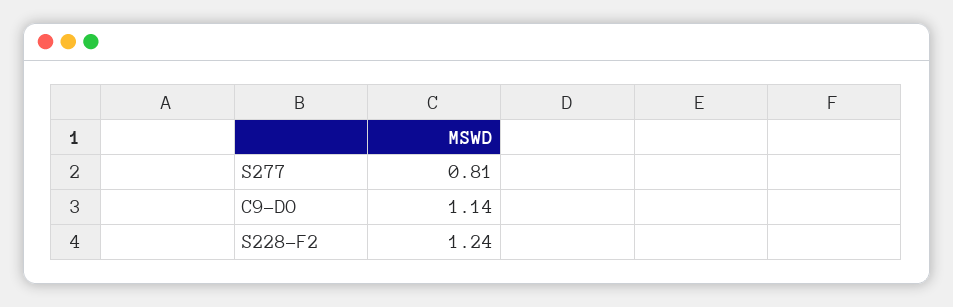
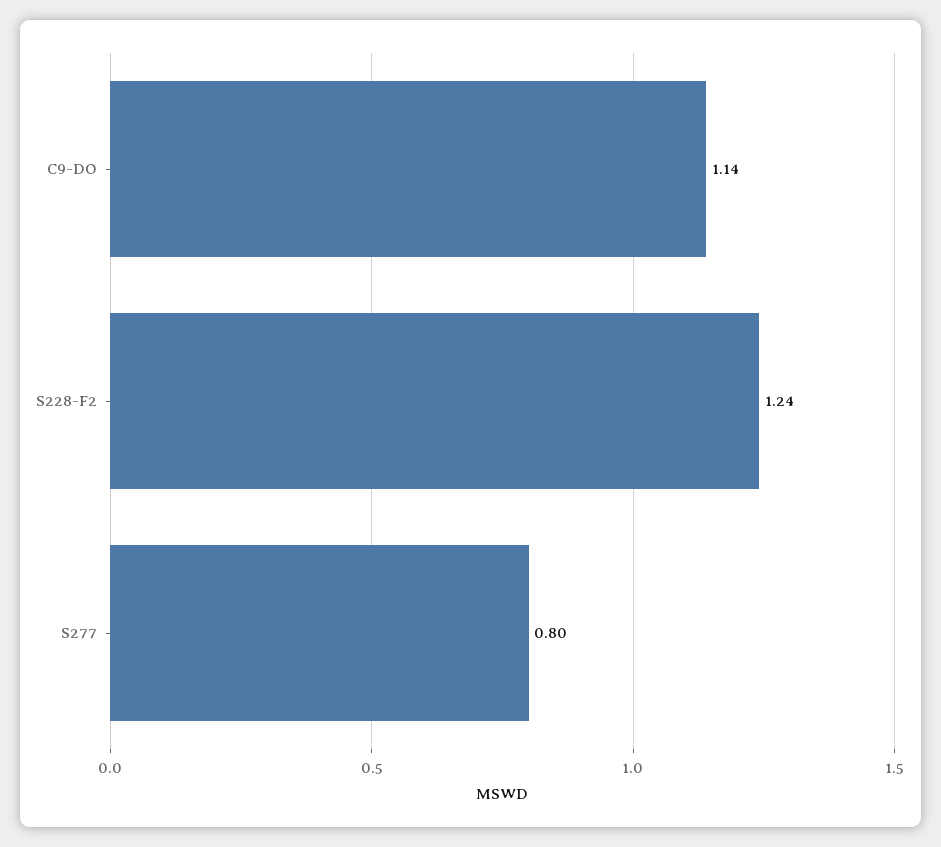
S277: 0.81 -> 0.8

